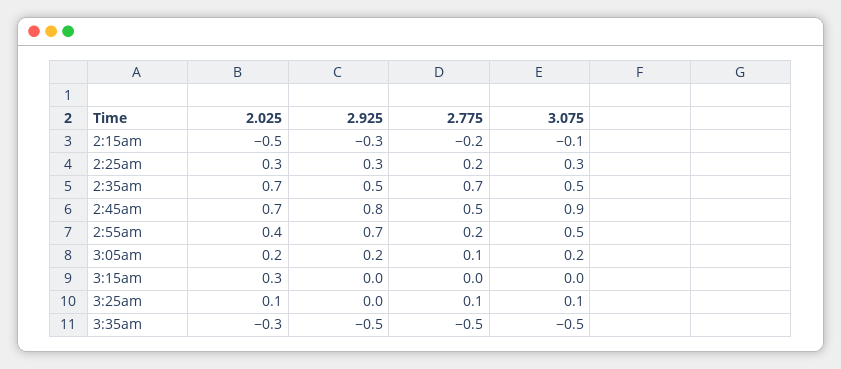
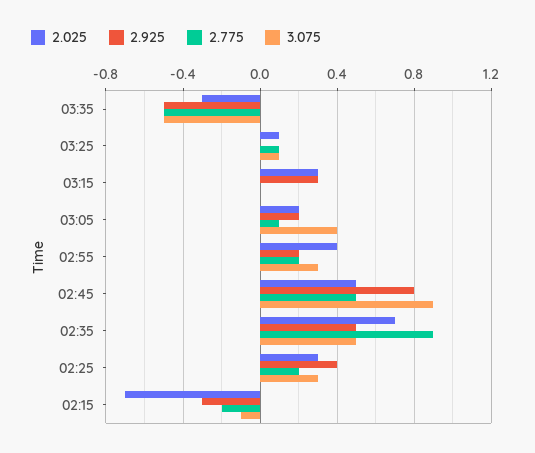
2.025, 2:15am: -0.5 -> -0.7
2.925, 2:25am: 0.3 -> 0.4
2.775, 2:35am: 0.7 -> 0.9
2.025, 2:45am: 0.7 -> 0.5
2.925, 2:55am: 0.7 -> 0.2
3.075, 2:55am: 0.5 -> 0.3
3.075, 3:05am: 0.2 -> 0.4
2.925, 3:15am: 0 -> 0.3

